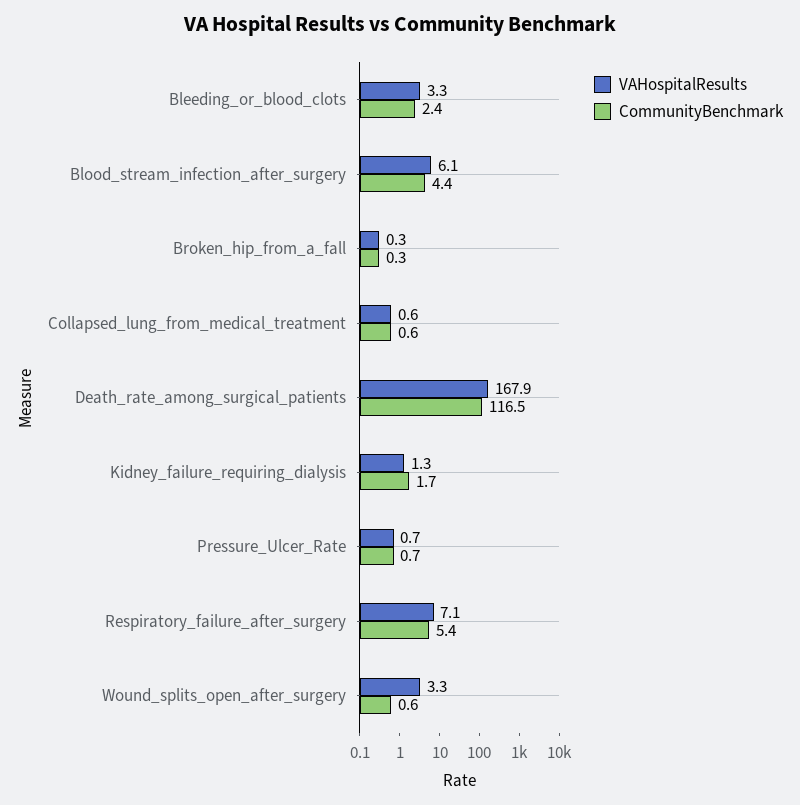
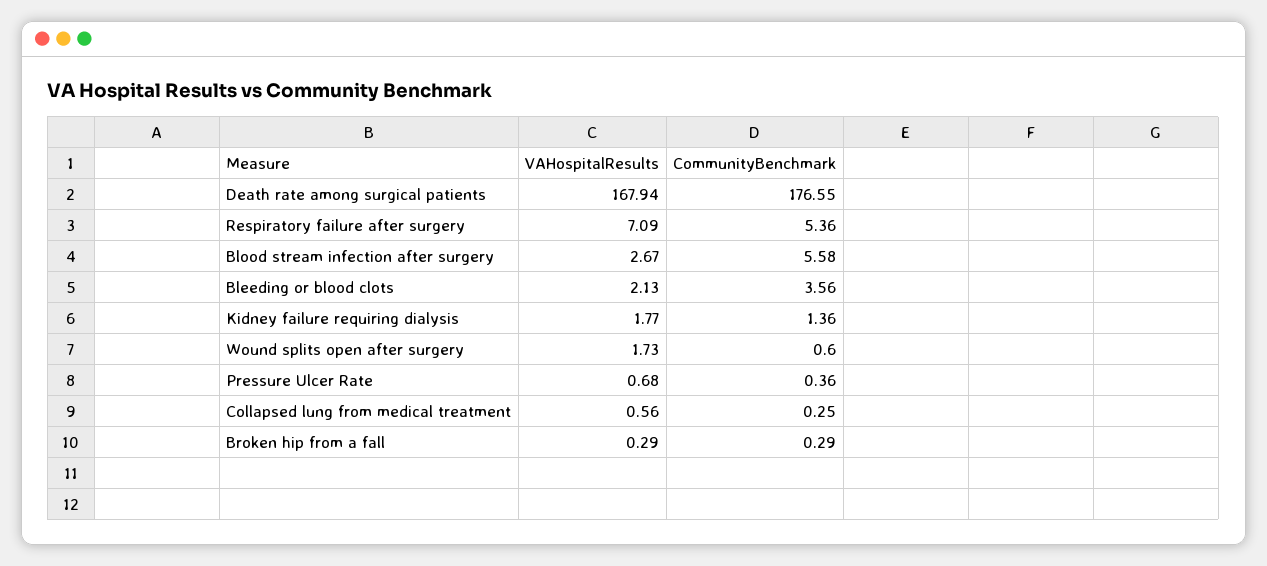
VAHospitalResults, Bleeding_or_blood_clots: 3.3 -> 2.13
CommunityBenchmark, Bleeding_or_blood_clots: 2.4 -> 3.56
VAHospitalResults, Blood_stream_infection_after_surgery: 6.1 -> 2.67
CommunityBenchmark, Blood_stream_infection_after_surgery: 4.4 -> 5.58
CommunityBenchmark, Collapsed_lung_from_medical_treatment: 0.6 -> 0.25
CommunityBenchmark, Death_rate_among_surgical_patients: 116.5 -> 176.55
VAHospitalResults, Kidney_failure_requiring_dialysis: 1.3 -> 1.77
CommunityBenchmark, Kidney_failure_requiring_dialysis: 1.7 -> 1.36
CommunityBenchmark, Pressure_Ulcer_Rate: 0.7 -> 0.36
VAHospitalResults, Wound_splits_open_after_surgery: 3.3 -> 1.73

